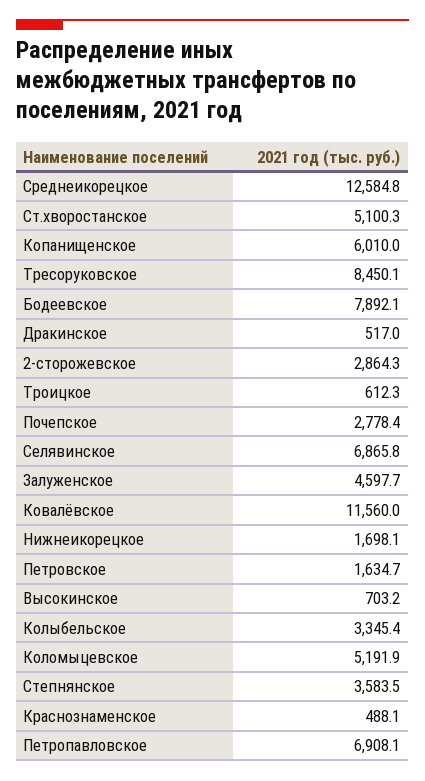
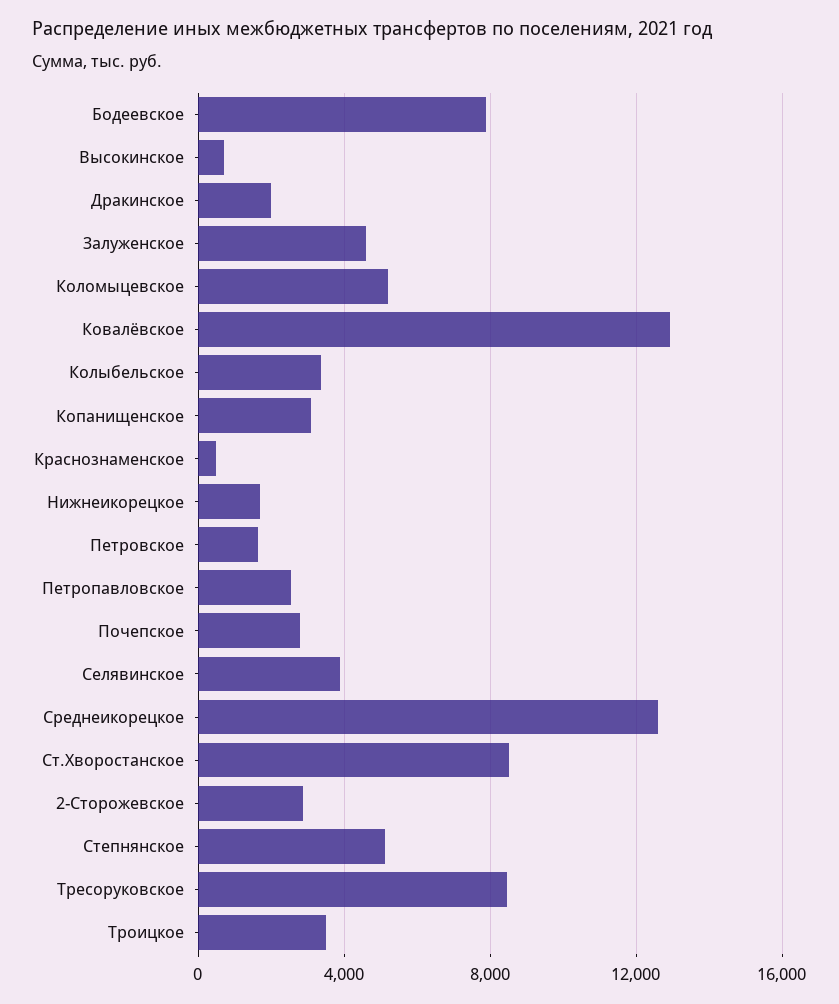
Ст.хворостанское: 5100.3 -> 8500
Копанищенское: 6010 -> 3000
Дракинское: 517 -> 2000
Троицкое: 612.3 -> 3500
Селявинское: 6865.8 -> 4000
Ковалёвское: 11560 -> 13000
Степнянское: 3583.5 -> 5000
Петропавловское: 6908.1 -> 2500

